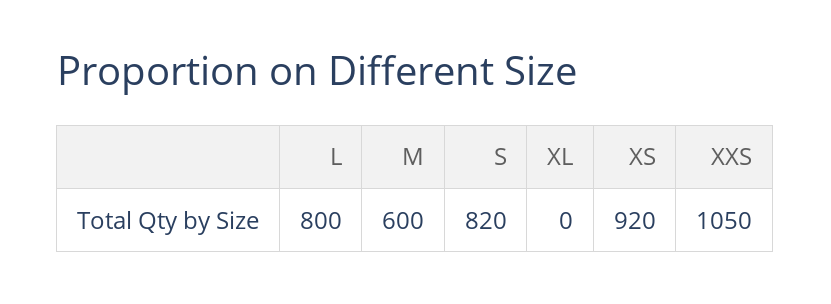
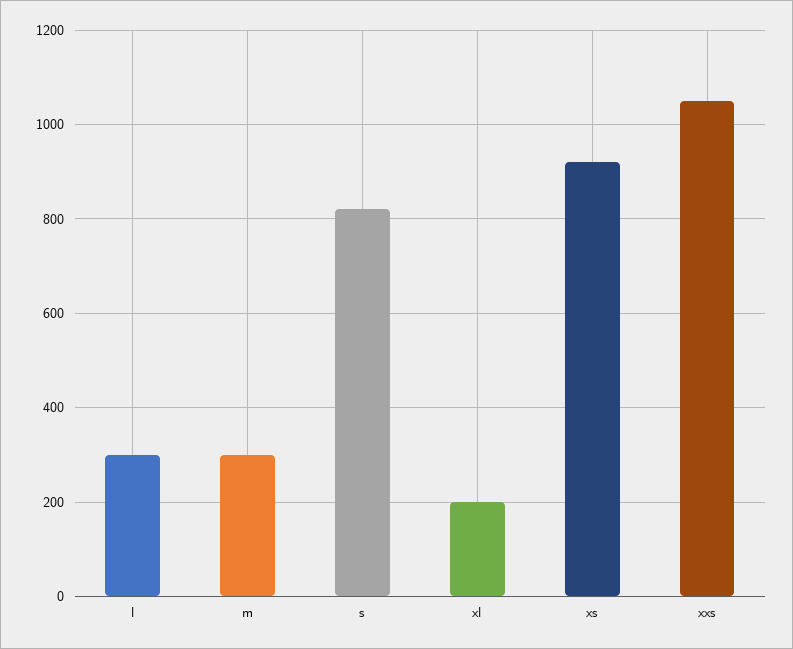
L: 800 -> 300
M: 600 -> 300
XL: 0 -> 200

